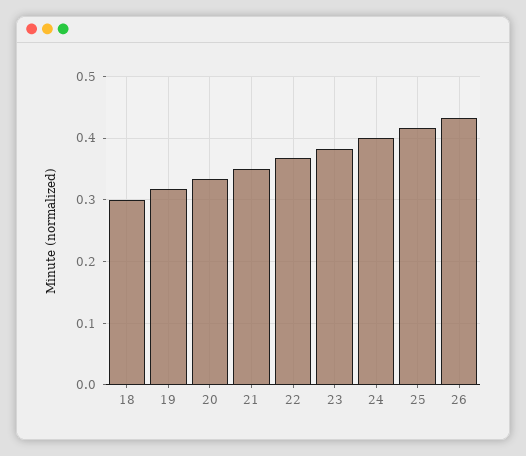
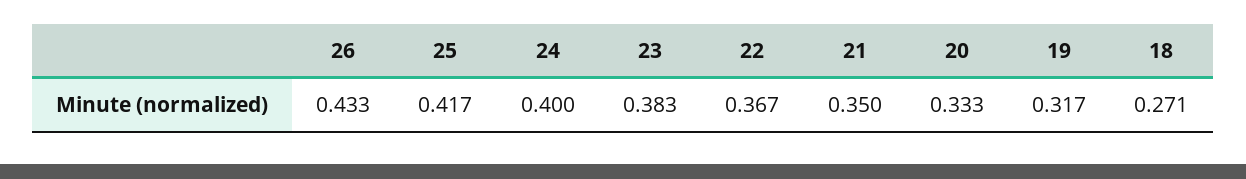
18: 0.3 -> 0.271

